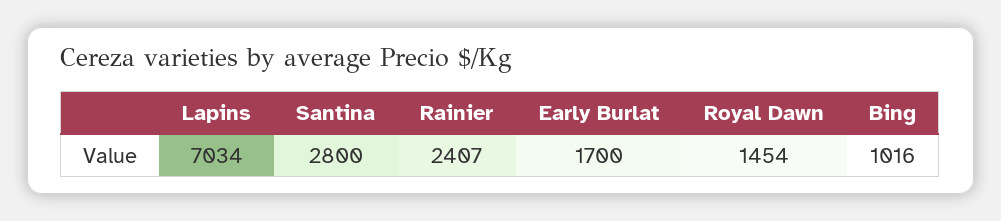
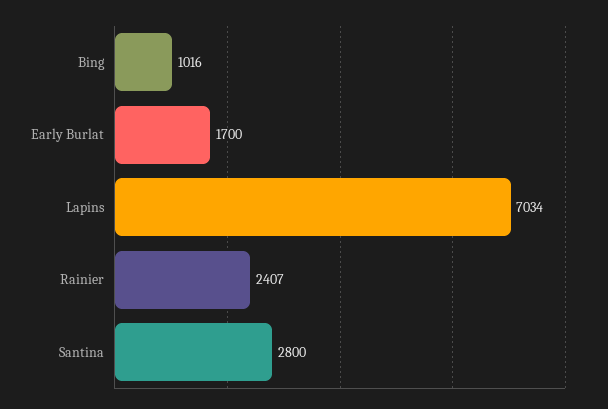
Royal Dawn: 1454 -> none

